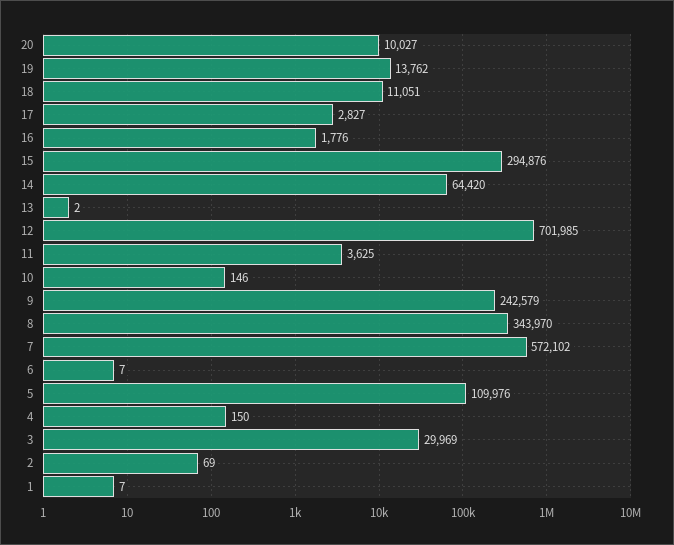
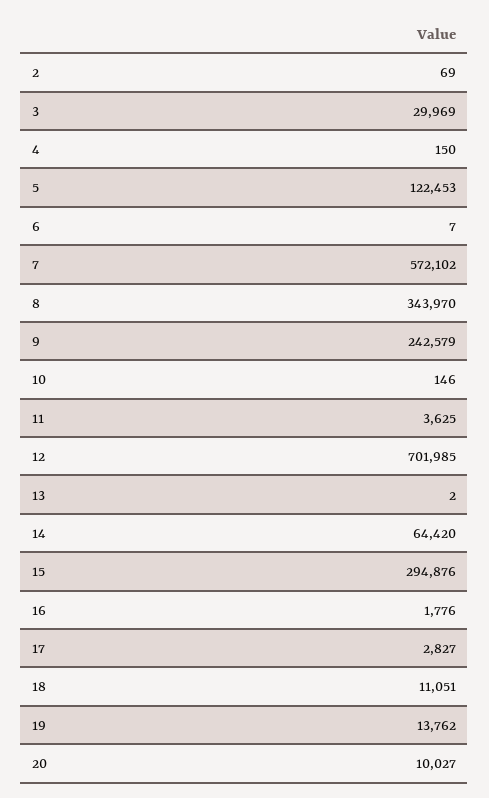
5: 109976 -> 122453
1: 7 -> none

